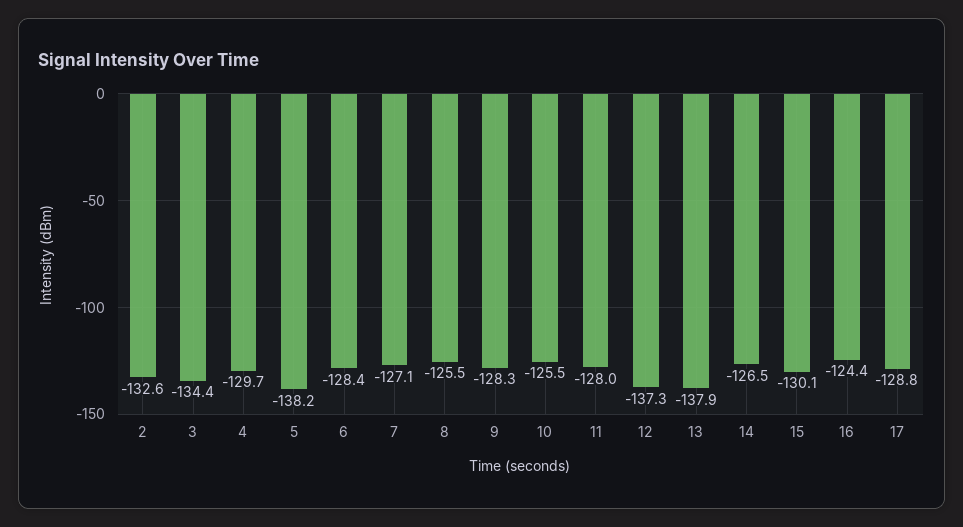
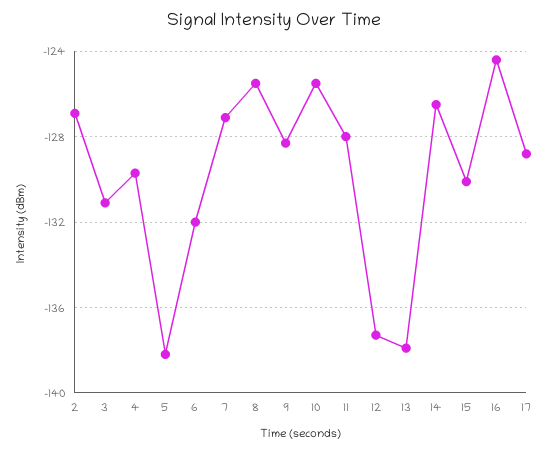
2: -132.6 -> -127
3: -134.4 -> -131
6: -128.4 -> -132

